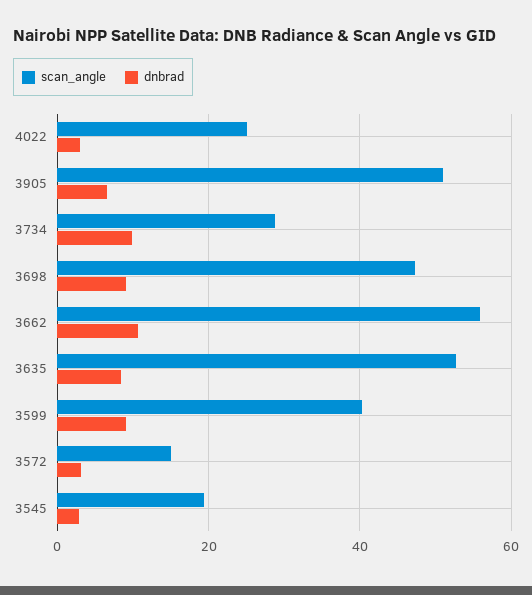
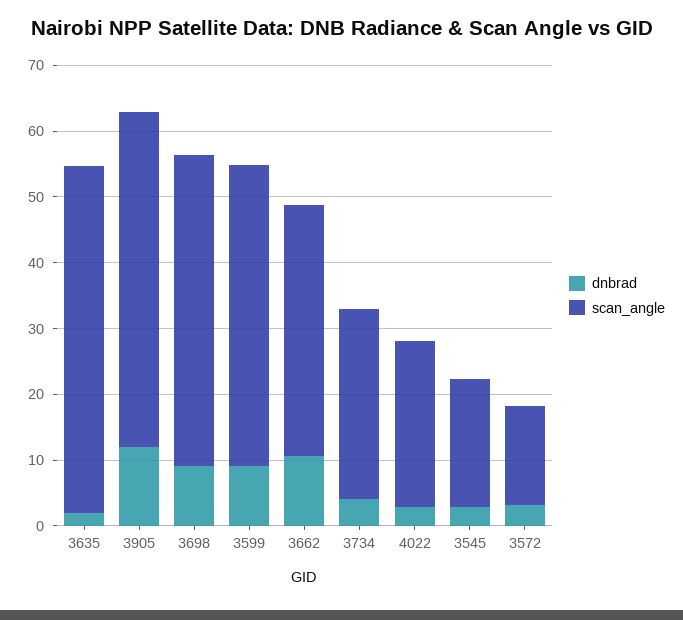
dnbrad, 3905: 6 -> 12
dnbrad, 3734: 10 -> 4
scan_angle, 3662: 56 -> 38
dnbrad, 3635: 8 -> 2
scan_angle, 3599: 40 -> 46

